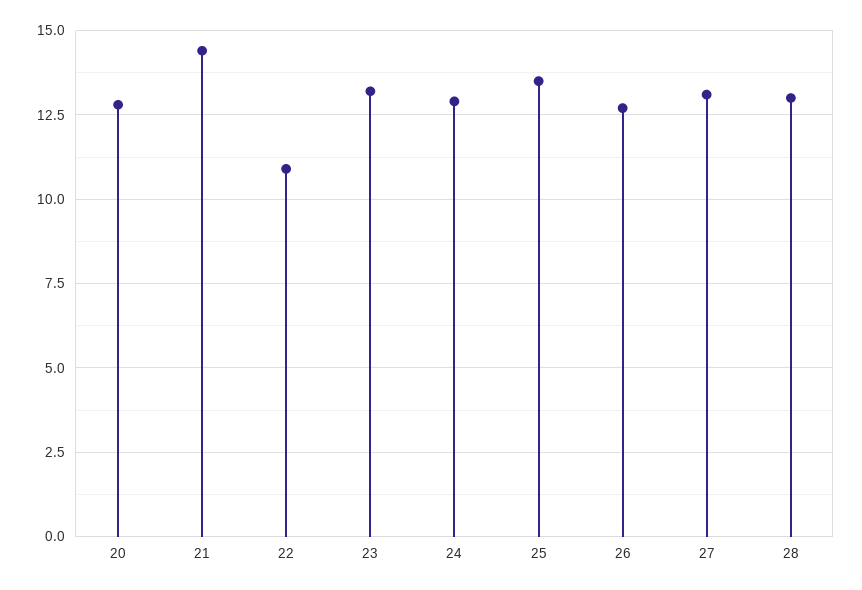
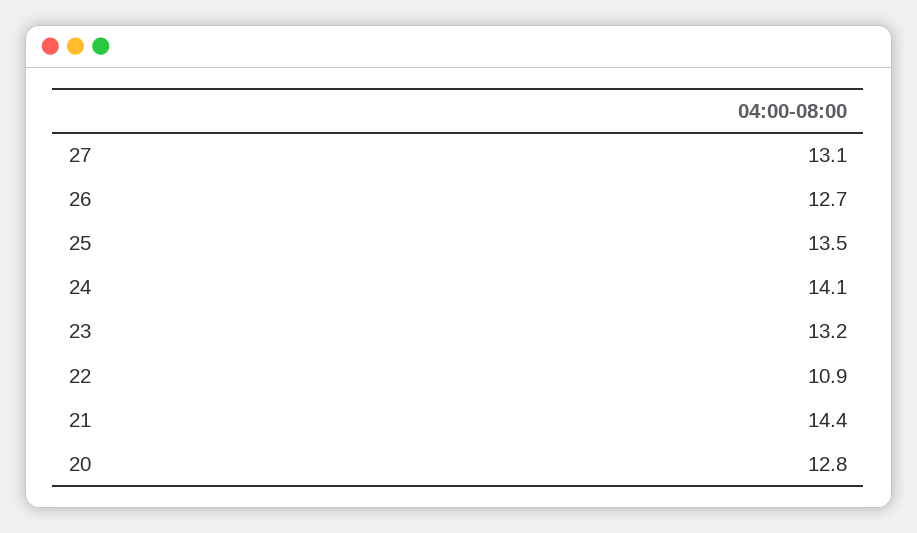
24: 13 -> 14.1
28: 13 -> none

